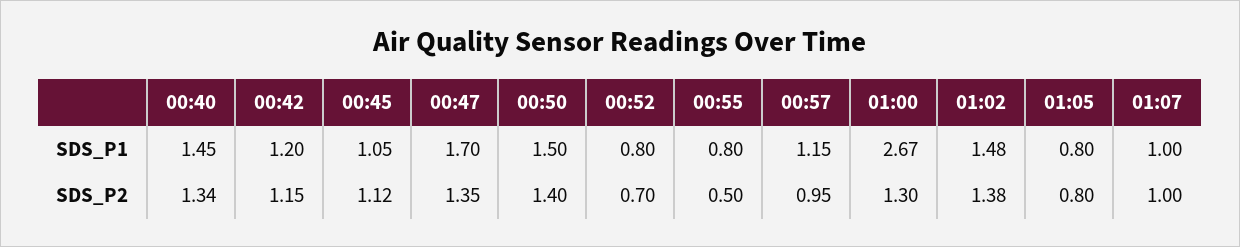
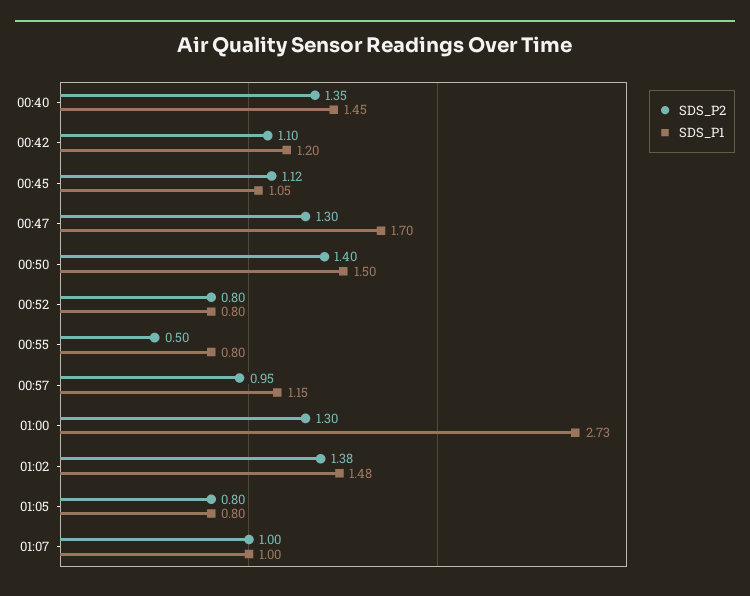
SDS_P1, 01:00: 2.67 -> 2.73
SDS_P2, 00:40: 1.34 -> 1.35
SDS_P2, 00:42: 1.15 -> 1.1
SDS_P2, 00:47: 1.35 -> 1.3
SDS_P2, 00:52: 0.7 -> 0.8

